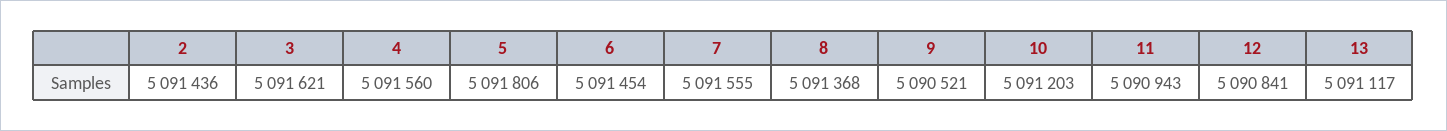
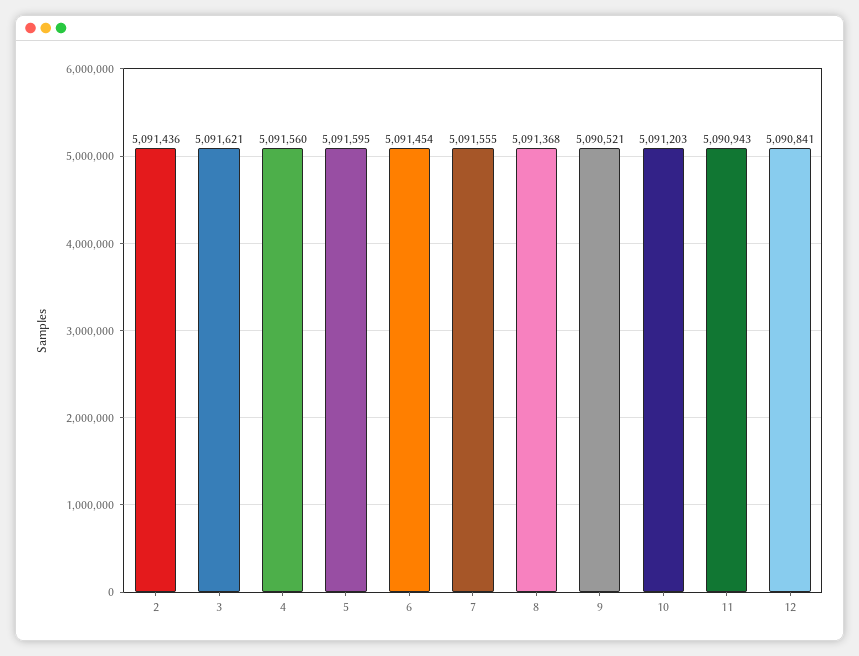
5: 5091806 -> 5091595
13: 5091117 -> none

